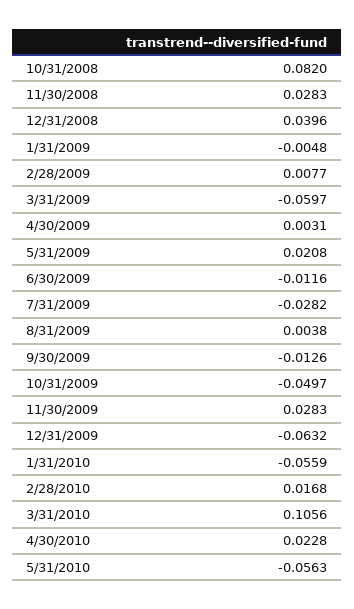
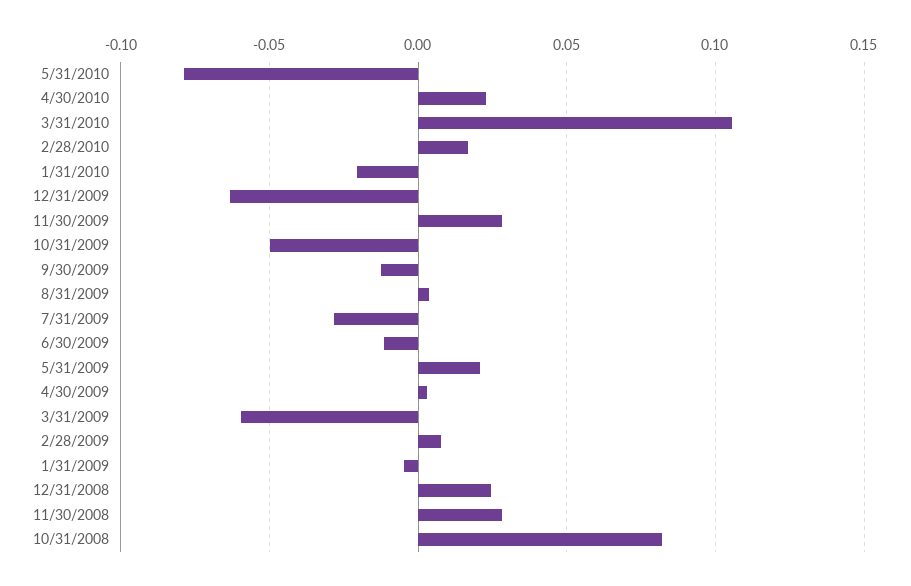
12/31/2008: 0.0396 -> 0.025
1/31/2010: -0.0559 -> -0.02
5/31/2010: -0.0563 -> -0.08

